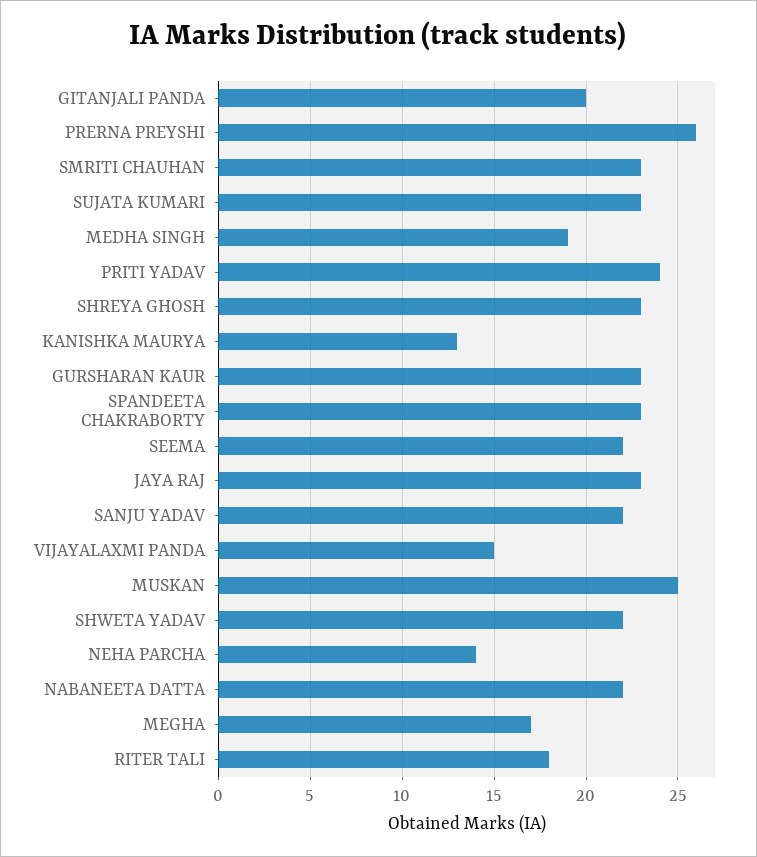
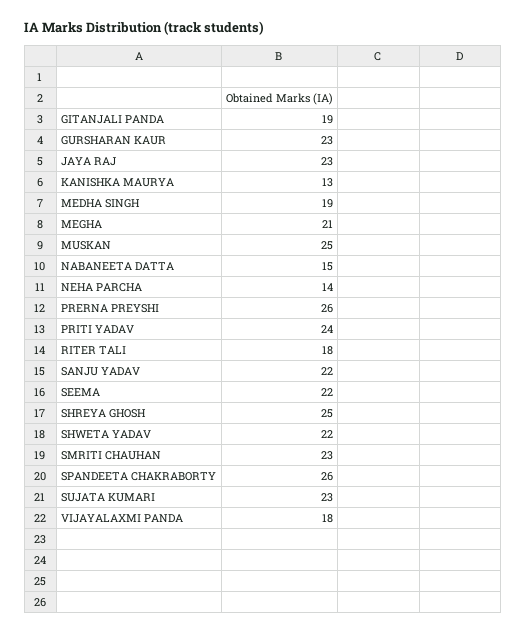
GITANJALI PANDA: 20 -> 19
SHREYA GHOSH: 23 -> 25
SPANDEETA CHAKRABORTY: 23 -> 26
VIJAYALAXMI PANDA: 15 -> 18
NABANEETA DATTA: 22 -> 15
MEGHA: 17 -> 21

